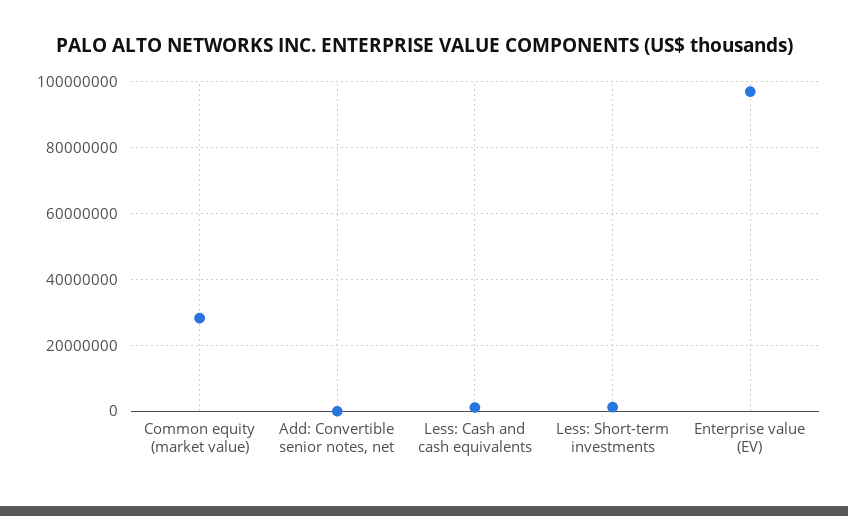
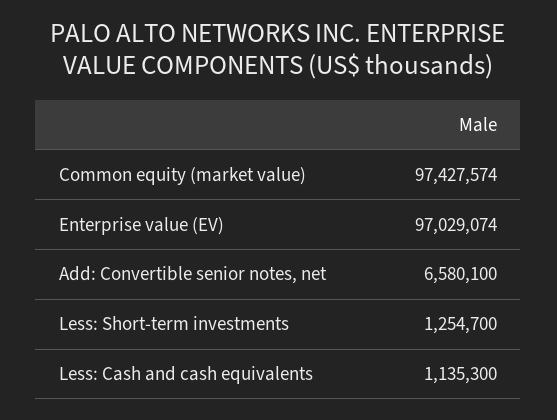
Common equity (market value): 28000000 -> 97427574
Add: Convertible senior notes, net: 0 -> 6580100

